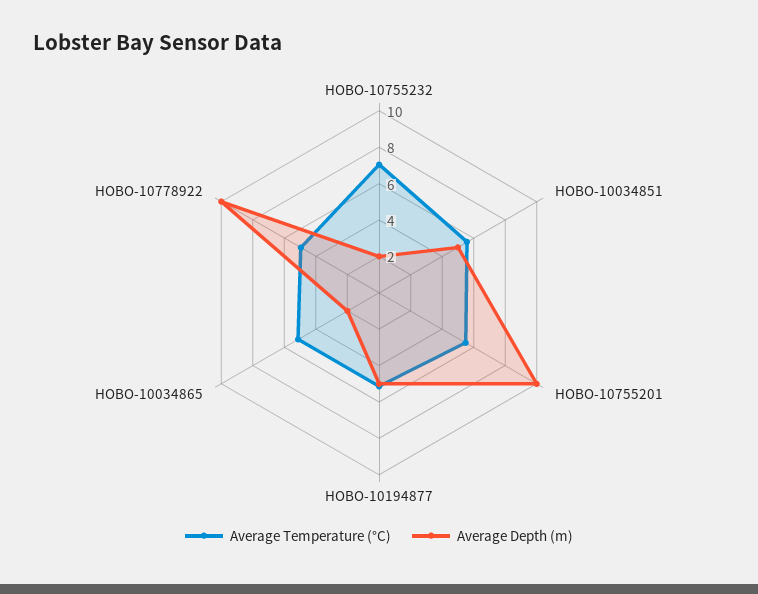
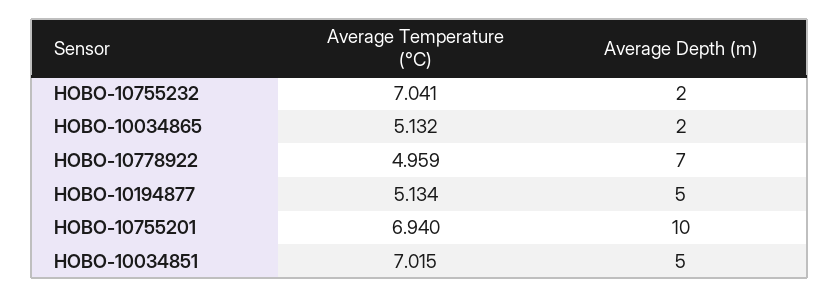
Average Temperature (°C), HOBO-10034851: 5.5 -> 7.015
Average Temperature (°C), HOBO-10755201: 5.5 -> 6.94
Average Depth (m), HOBO-10778922: 10 -> 7

